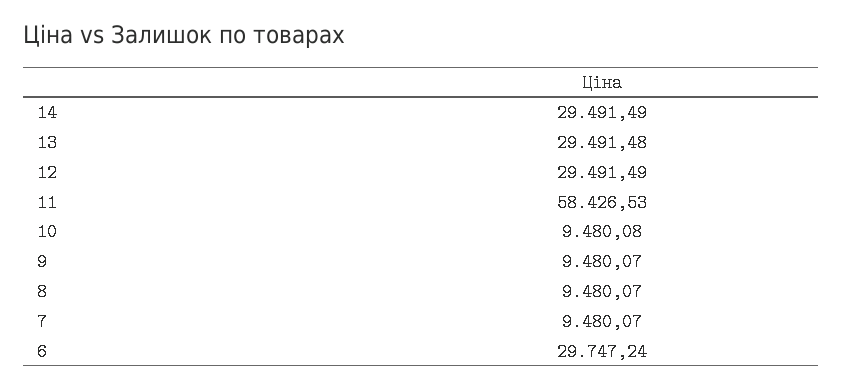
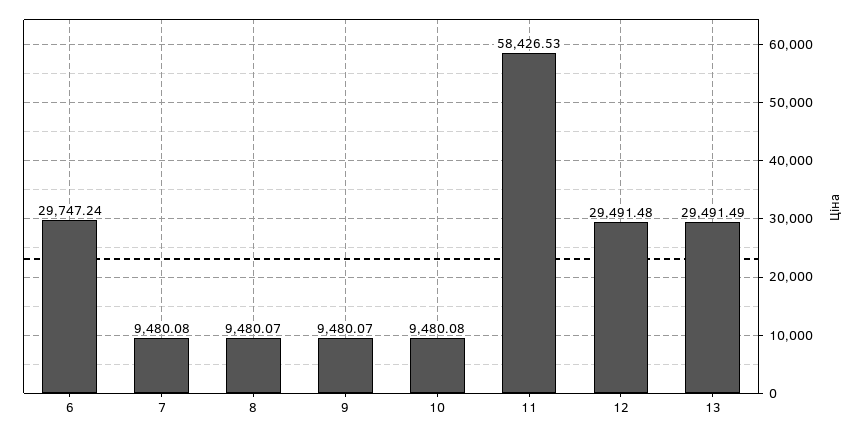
14: 29491.49 -> none
13: 29491.48 -> 29491.49
12: 29491.49 -> 29491.48
7: 9480.07 -> 9480.08

